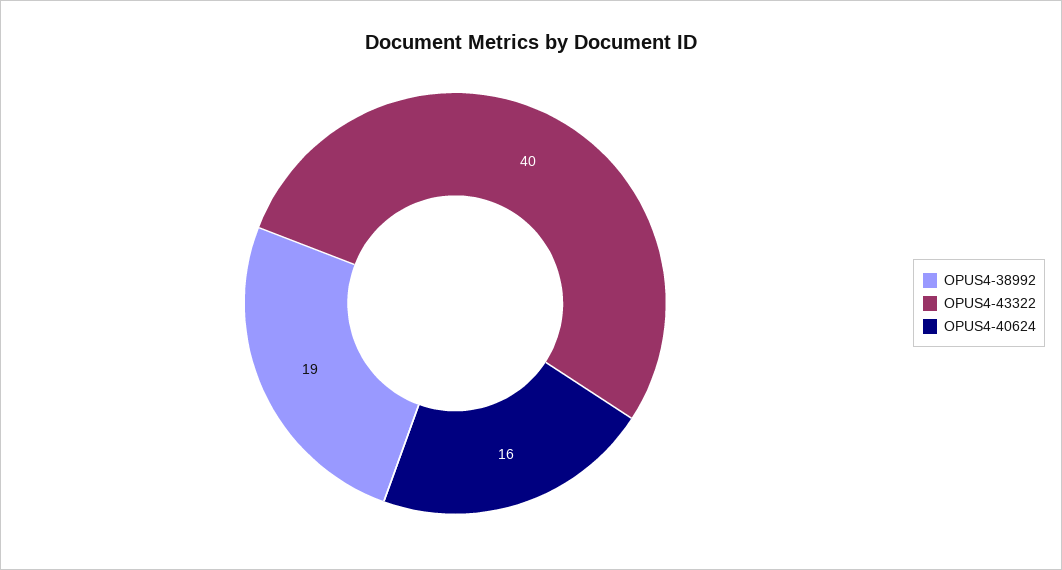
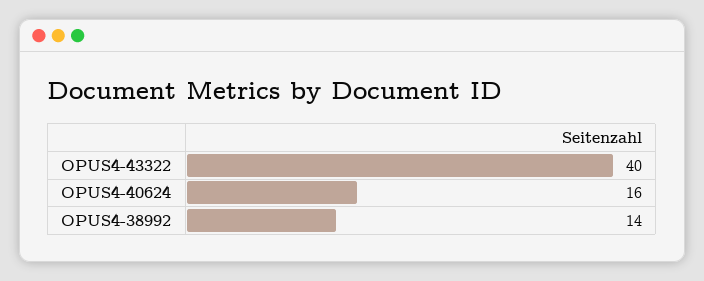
OPUS4-38992: 19 -> 14

